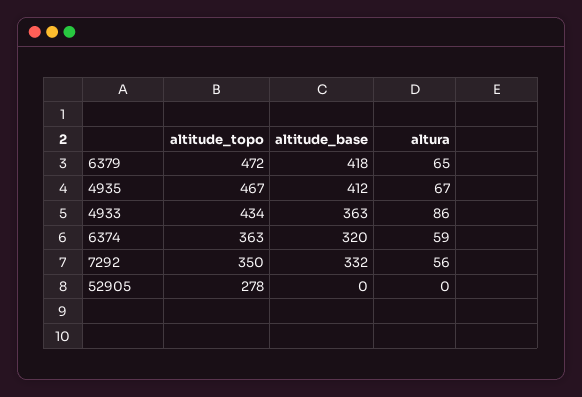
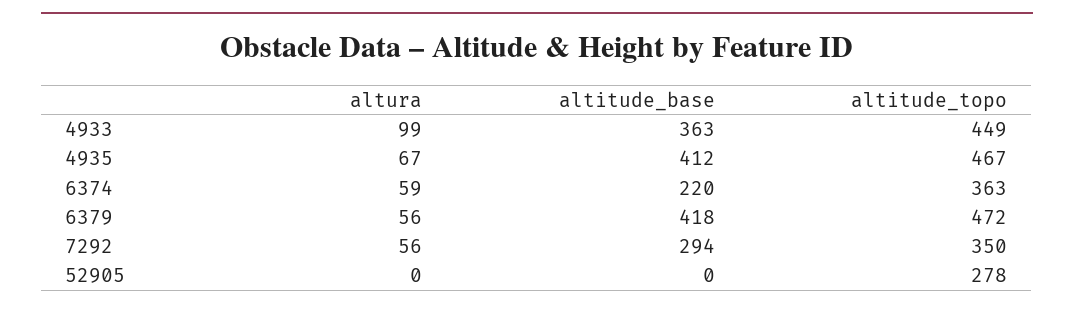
altura, 6379: 65 -> 56
altitude_topo, 4933: 434 -> 449
altura, 4933: 86 -> 99
altitude_base, 6374: 320 -> 220
altitude_base, 7292: 332 -> 294

